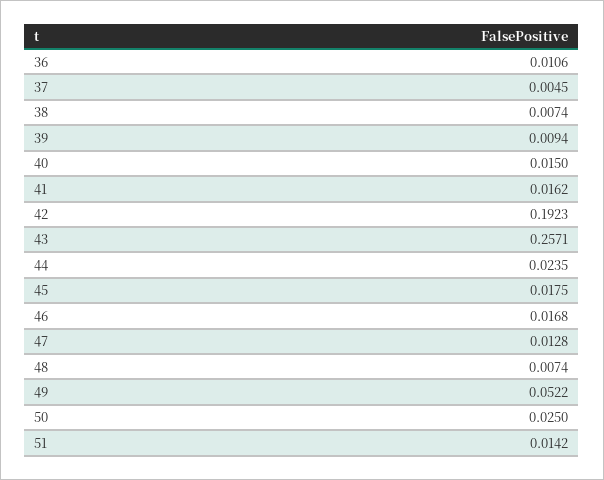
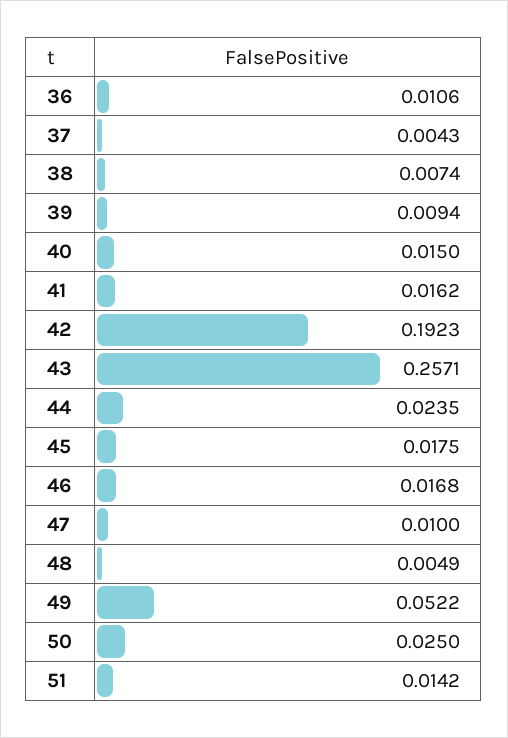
37: 0.0045 -> 0.0043
47: 0.0128 -> 0.01
48: 0.0074 -> 0.0049

